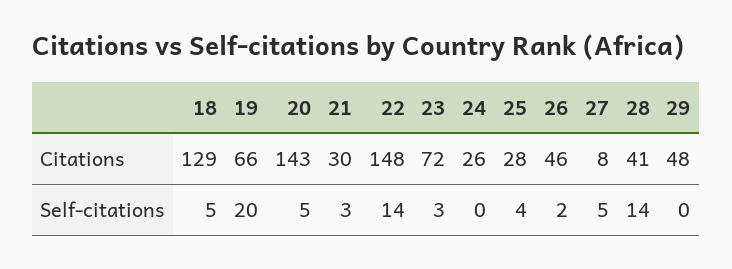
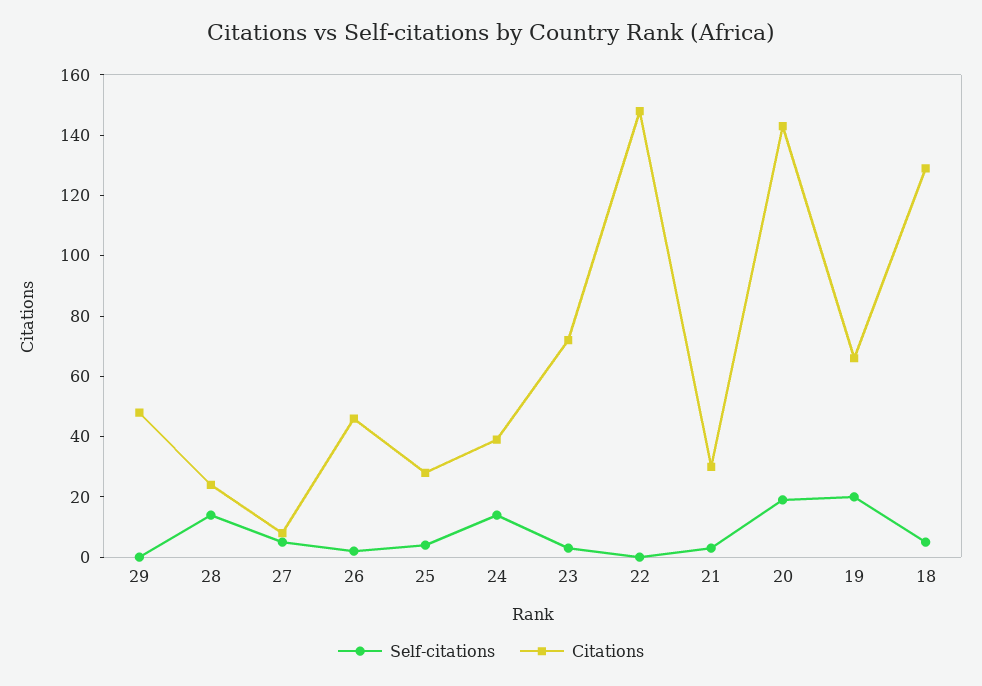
Citations, 24: 26 -> 40
Citations, 28: 41 -> 25
Self-citations, 20: 5 -> 20
Self-citations, 22: 14 -> 0
Self-citations, 24: 0 -> 15

